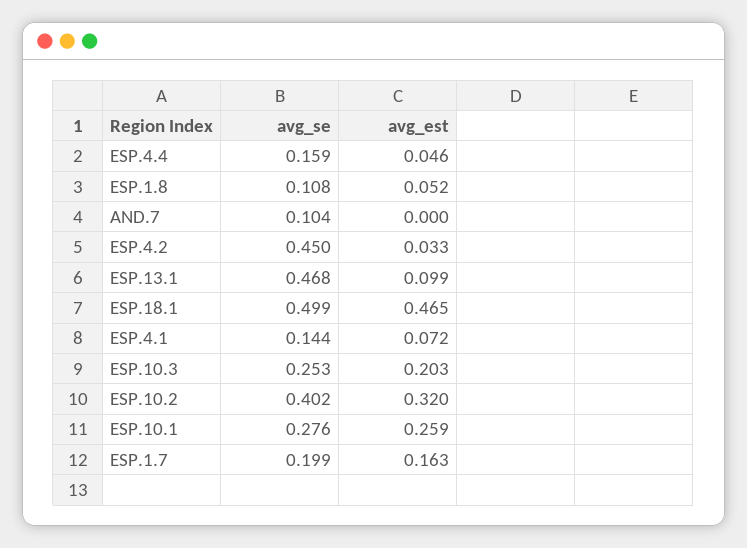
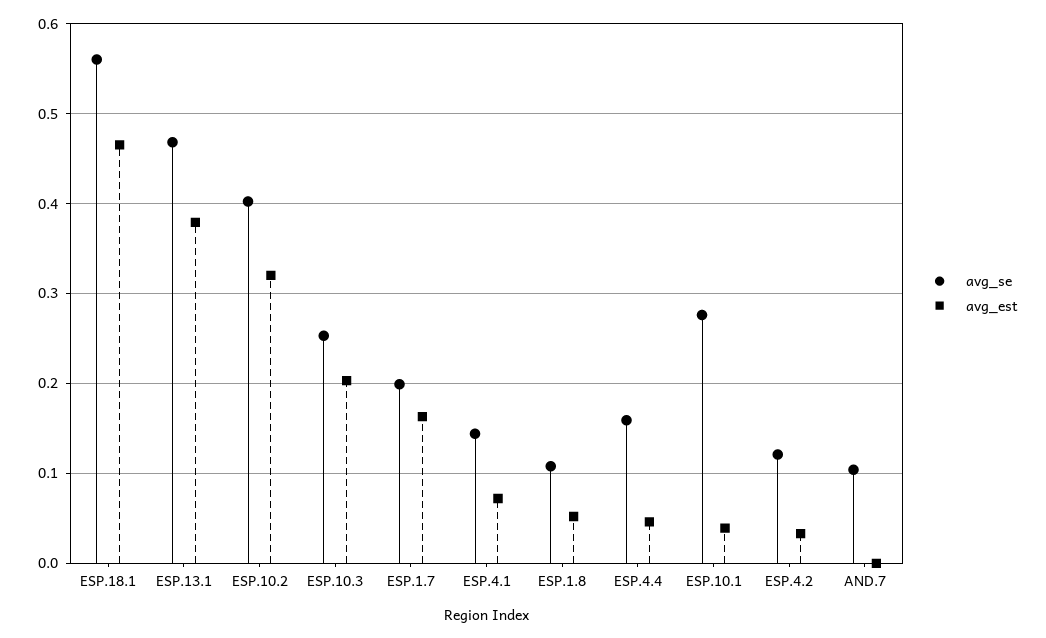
avg_se, ESP.4.2: 0.45 -> 0.12
avg_est, ESP.13.1: 0.099 -> 0.38
avg_se, ESP.18.1: 0.499 -> 0.56
avg_est, ESP.10.1: 0.259 -> 0.04

